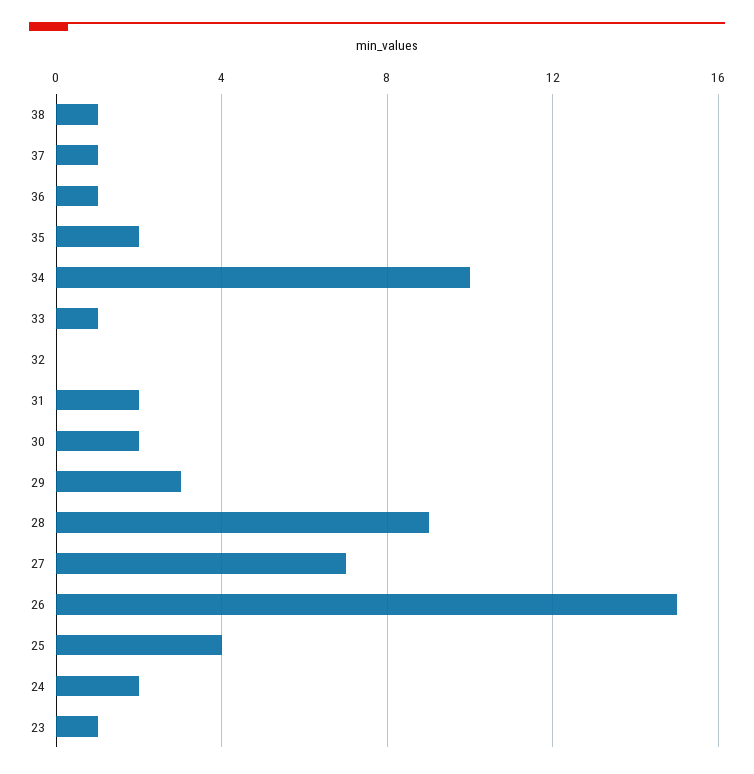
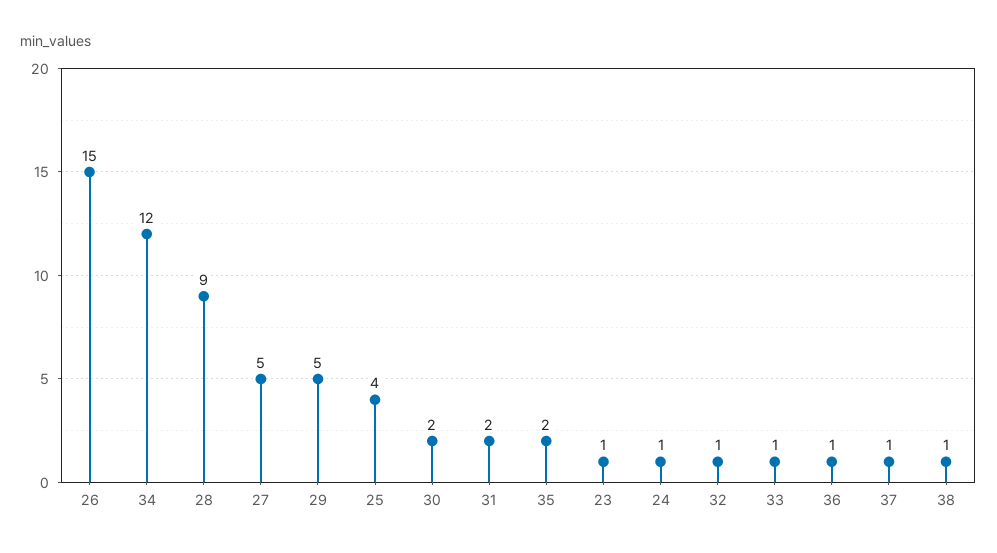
34: 10 -> 12
32: 0 -> 1
29: 3 -> 5
27: 7 -> 5
24: 2 -> 1

